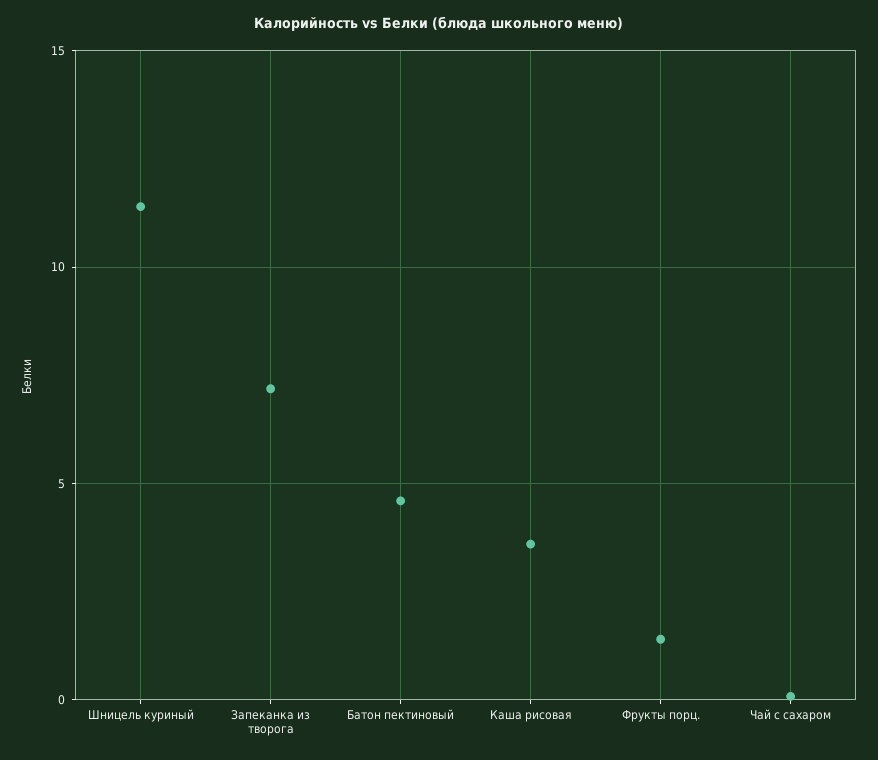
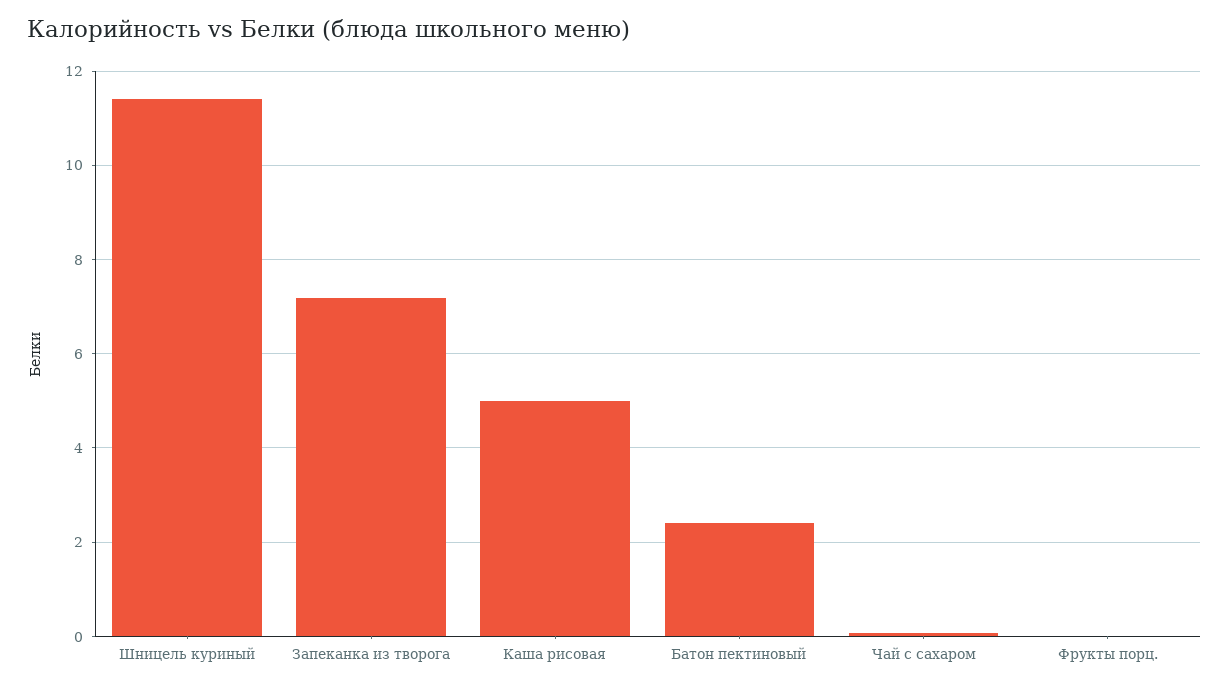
Батон пектиновый: 4.5 -> 2.4
Каша рисовая: 3.5 -> 5
Фрукты порц.: 1.5 -> 0

